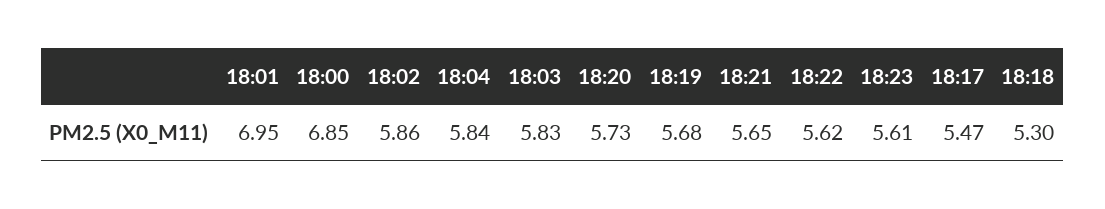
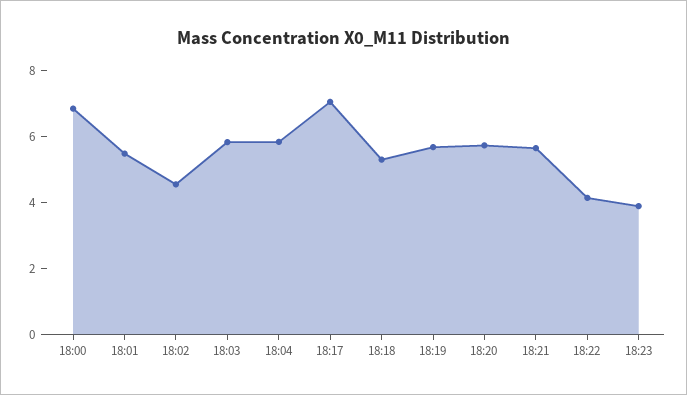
18:01: 6.95 -> 5.5
18:02: 5.86 -> 4.5
18:22: 5.62 -> 4
18:23: 5.61 -> 4
18:17: 5.47 -> 7

